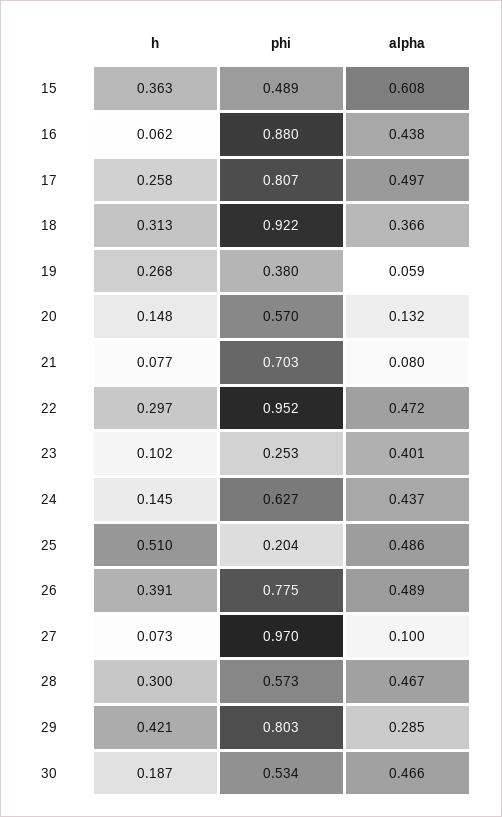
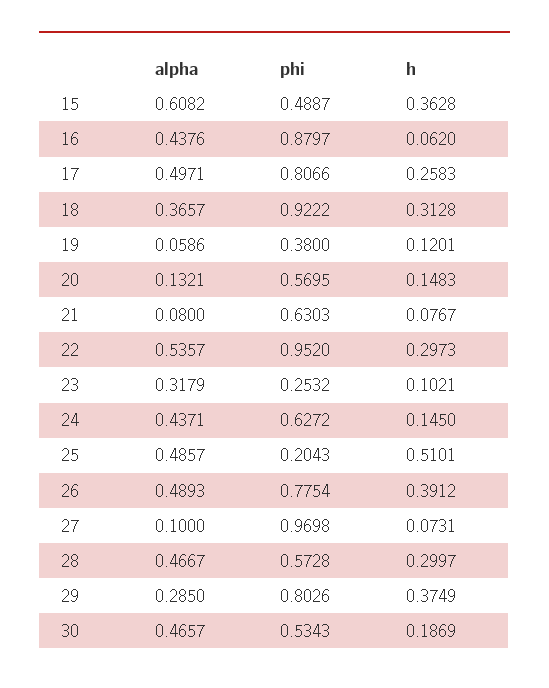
h, 19: 0.268 -> 0.1201
phi, 21: 0.703 -> 0.6303
alpha, 22: 0.472 -> 0.5357
alpha, 23: 0.401 -> 0.3179
h, 29: 0.421 -> 0.3749

